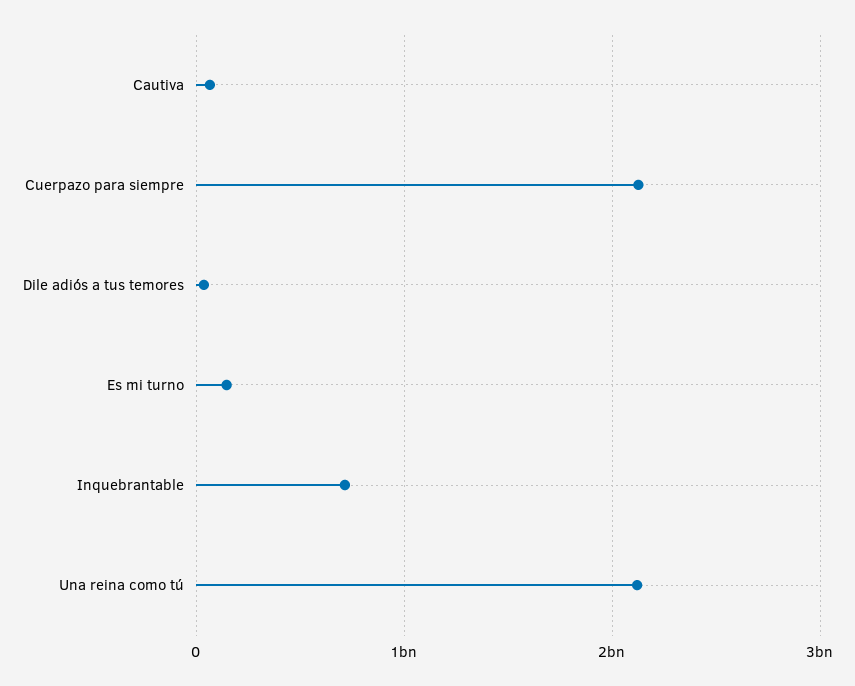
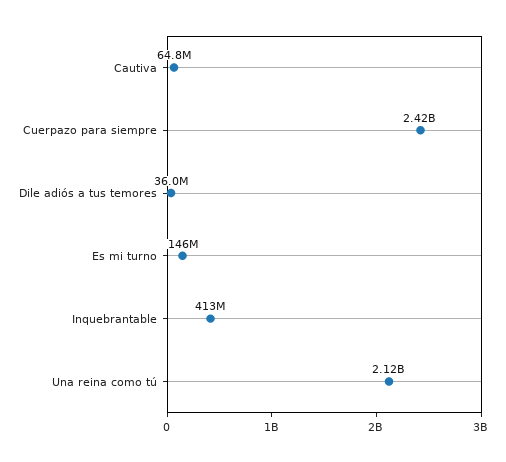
Cuerpazo para siempre: 2100000000 -> 2420000000
Inquebrantable: 700000000 -> 413000000

